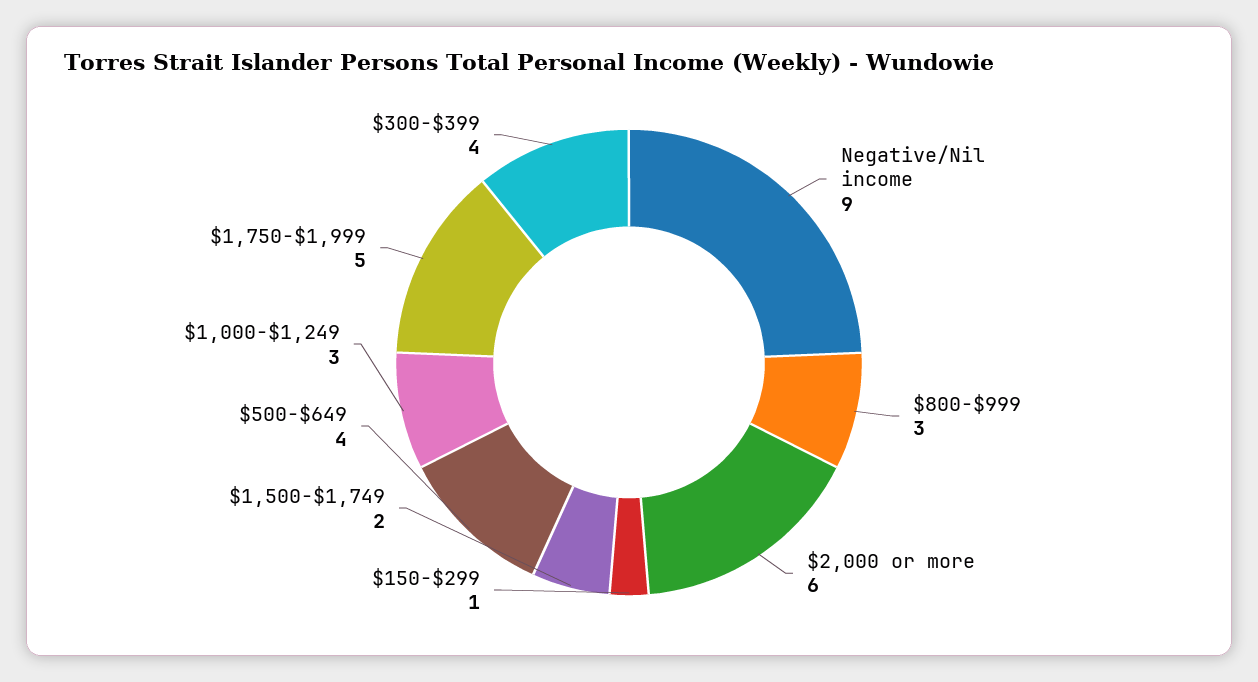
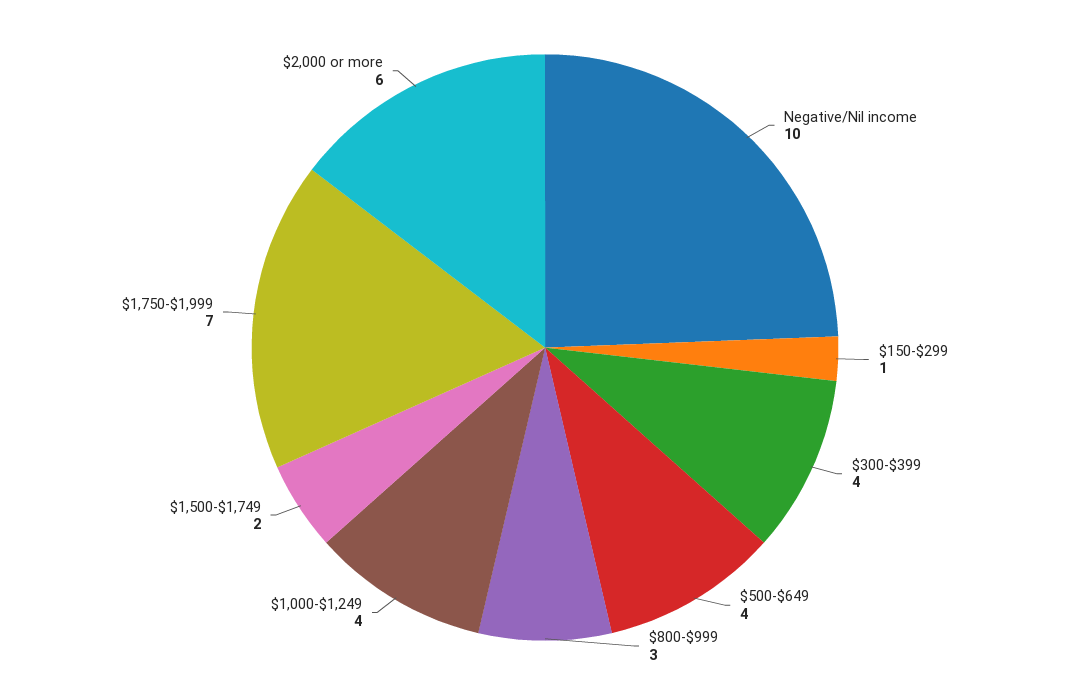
Negative/Nil income: 9 -> 10
$1,000-$1,249: 3 -> 4
$1,750-$1,999: 5 -> 7

